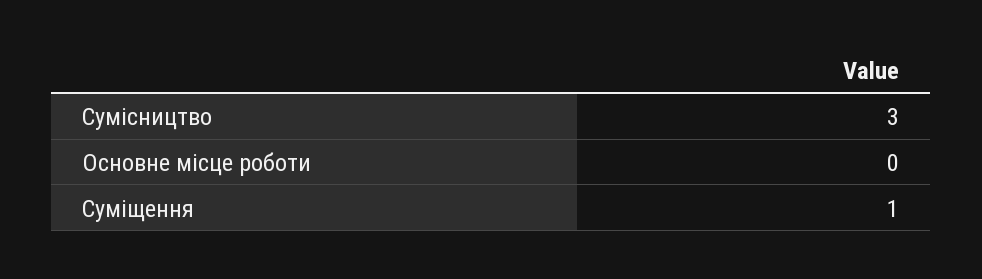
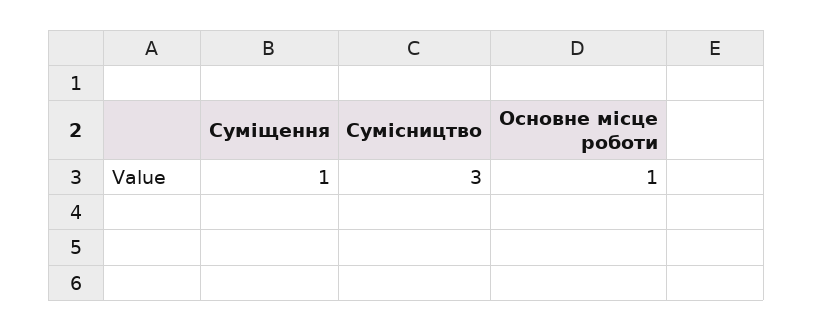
Основне місце роботи: 0 -> 1

